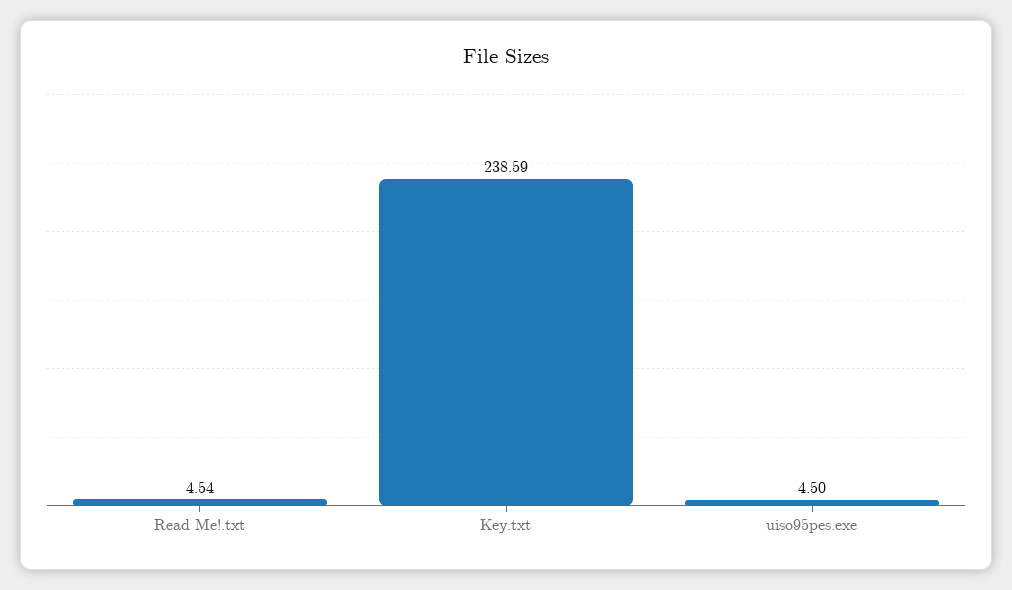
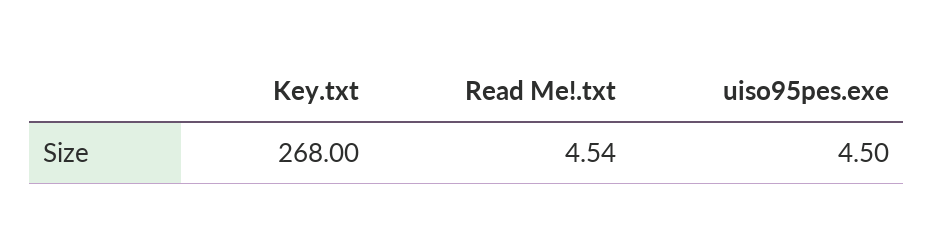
Key.txt: 238.59 -> 268

